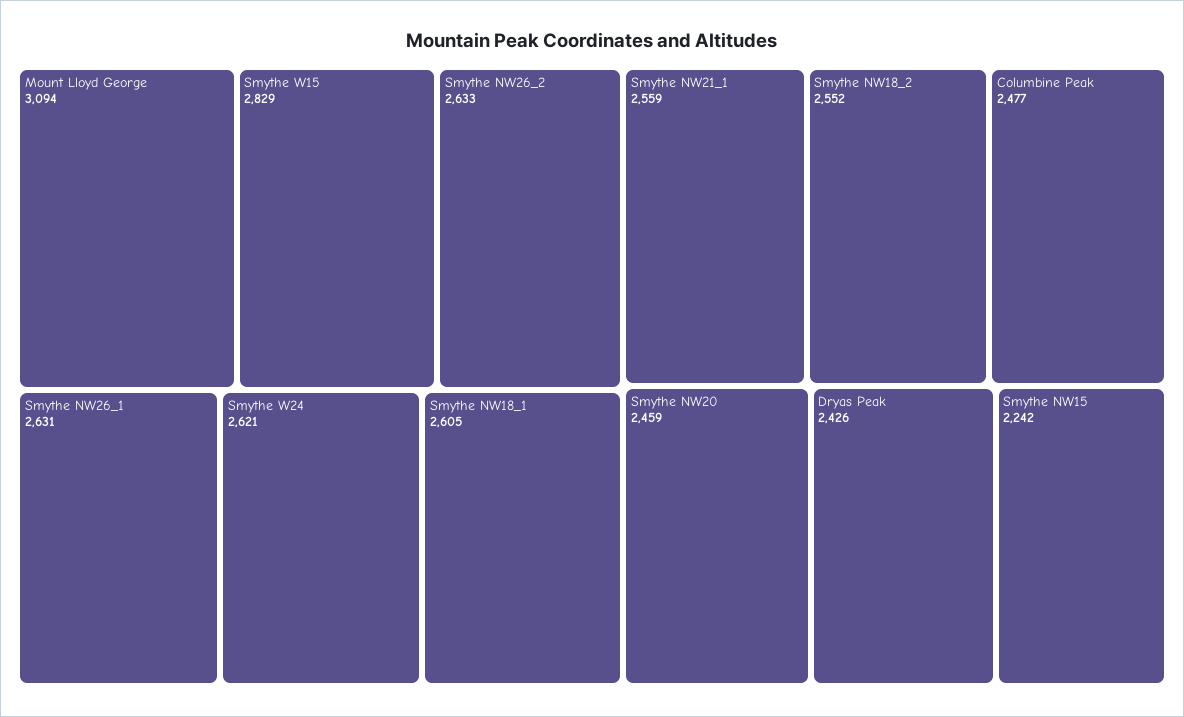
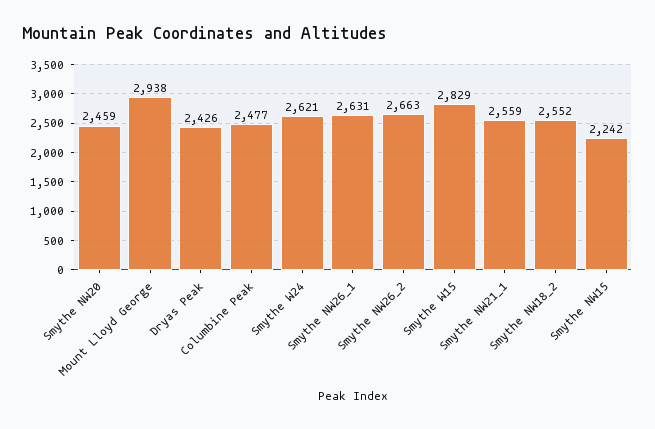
Mount Lloyd George: 3094 -> 2938
Smythe NW26_2: 2633 -> 2663
Smythe NW18_1: 2605 -> none

